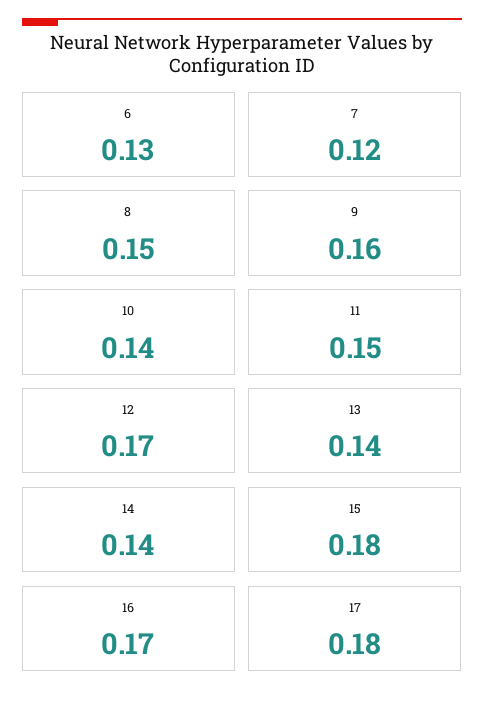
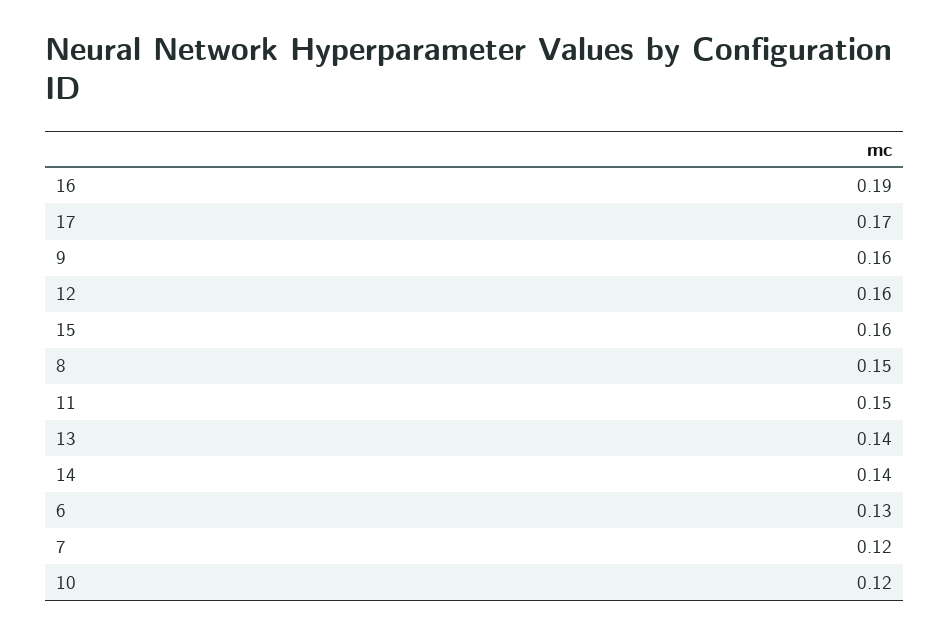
10: 0.14 -> 0.12
12: 0.17 -> 0.16
15: 0.18 -> 0.16
16: 0.17 -> 0.19
17: 0.18 -> 0.17

